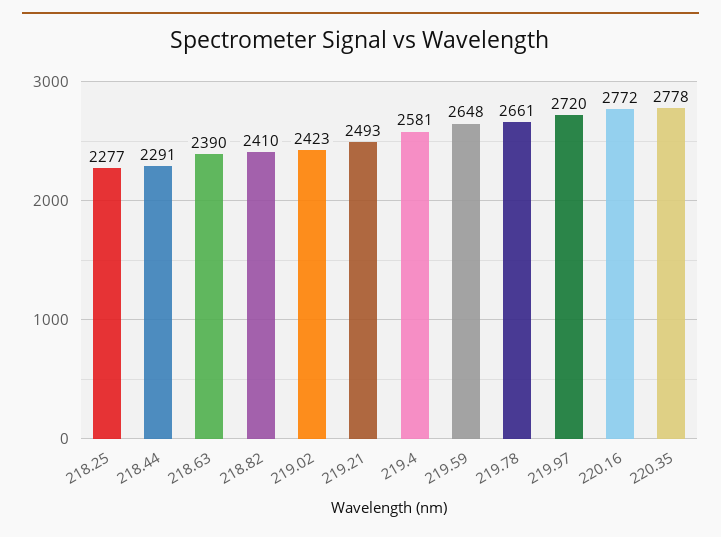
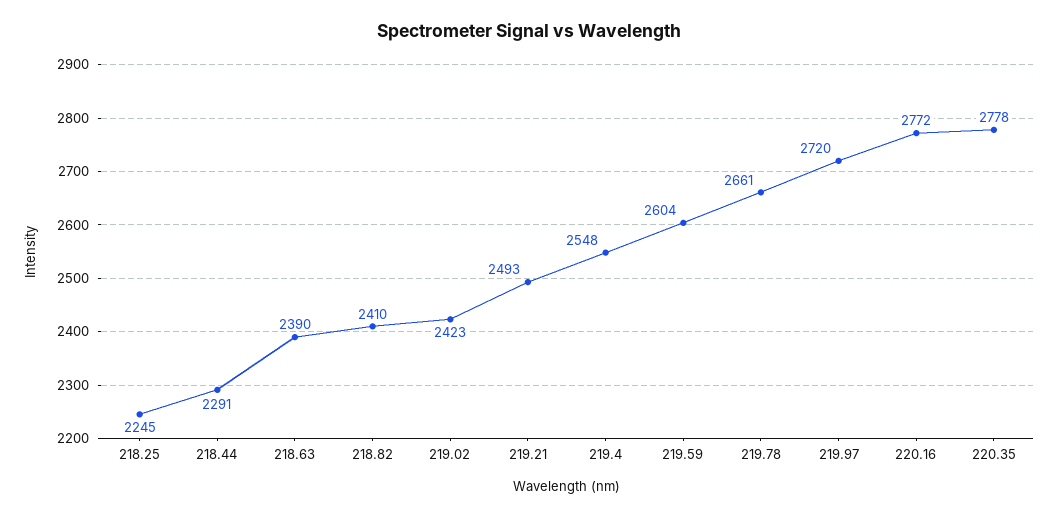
218.25: 2277 -> 2245
219.4: 2581 -> 2548
219.59: 2648 -> 2604

